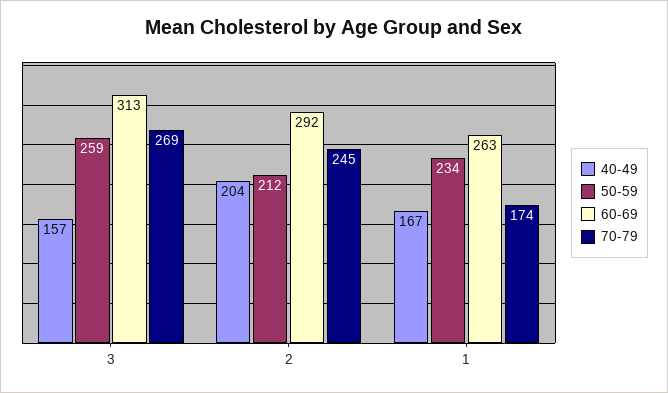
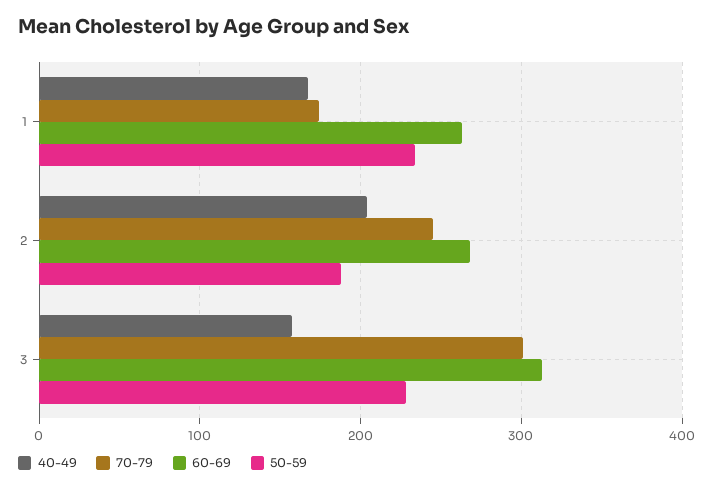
50-59, 3: 259 -> 230
70-79, 3: 269 -> 300
50-59, 2: 212 -> 190
60-69, 2: 292 -> 270

